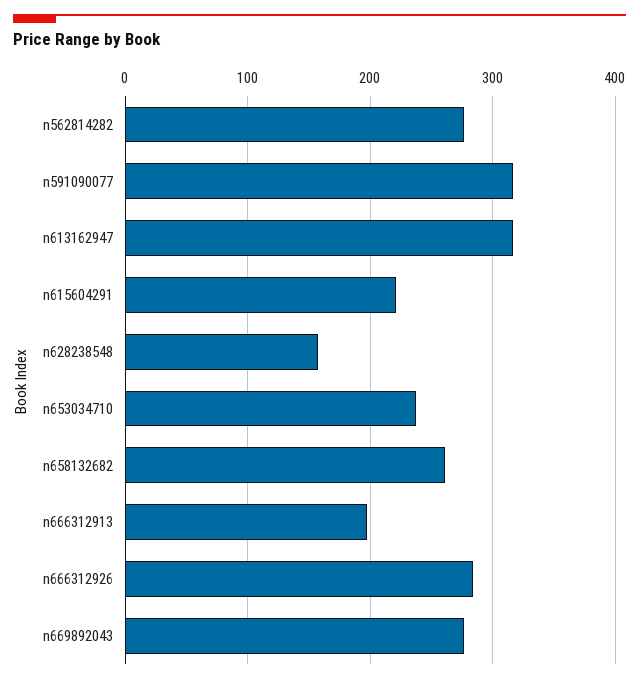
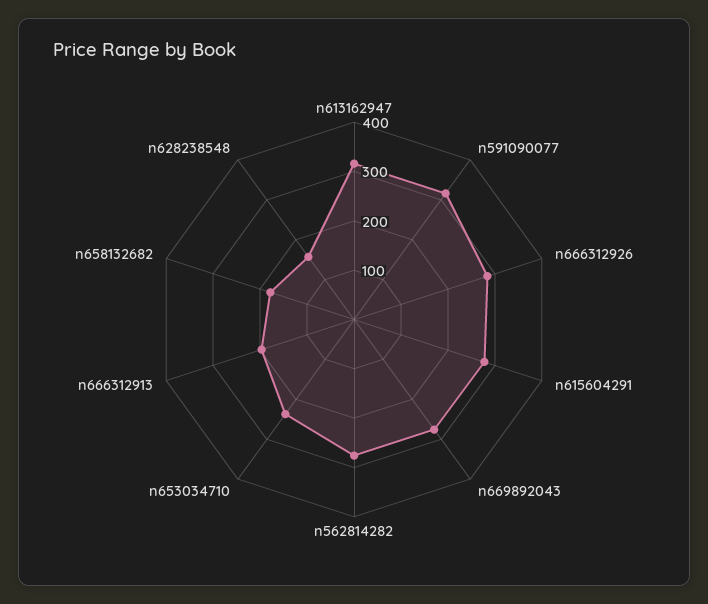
n615604291: 220 -> 280
n658132682: 260 -> 180

